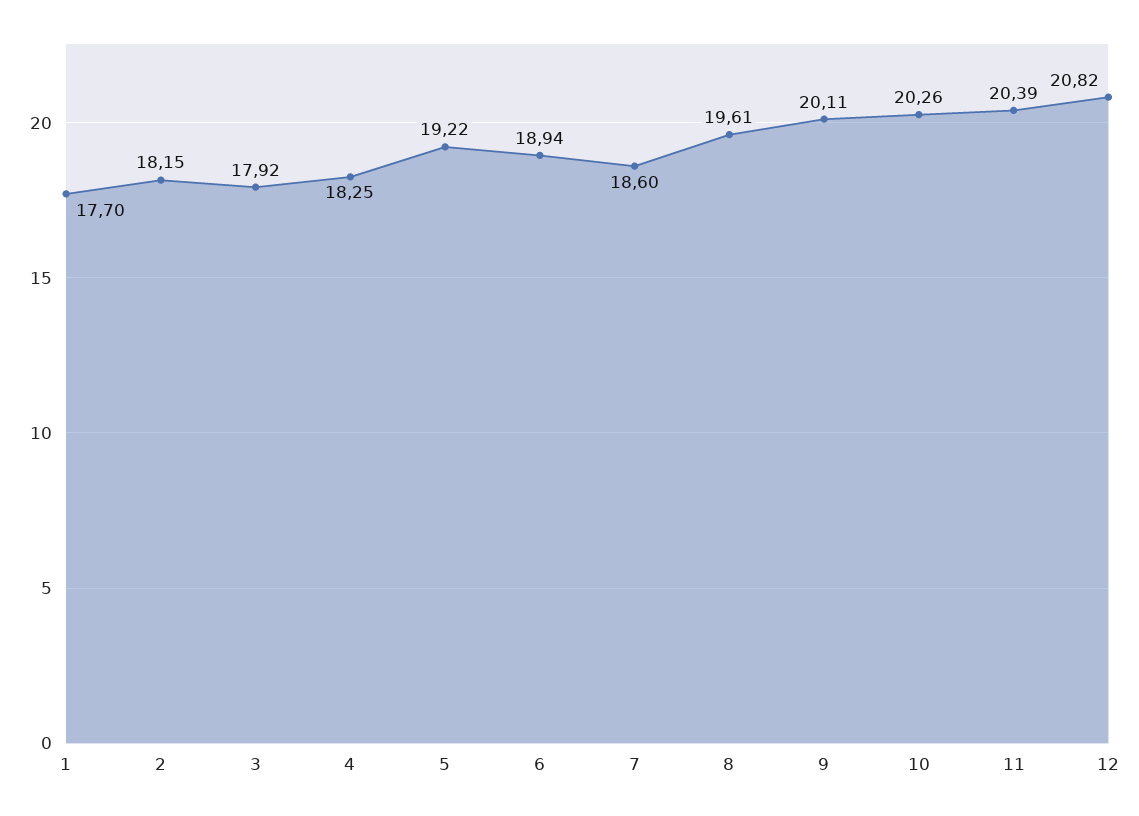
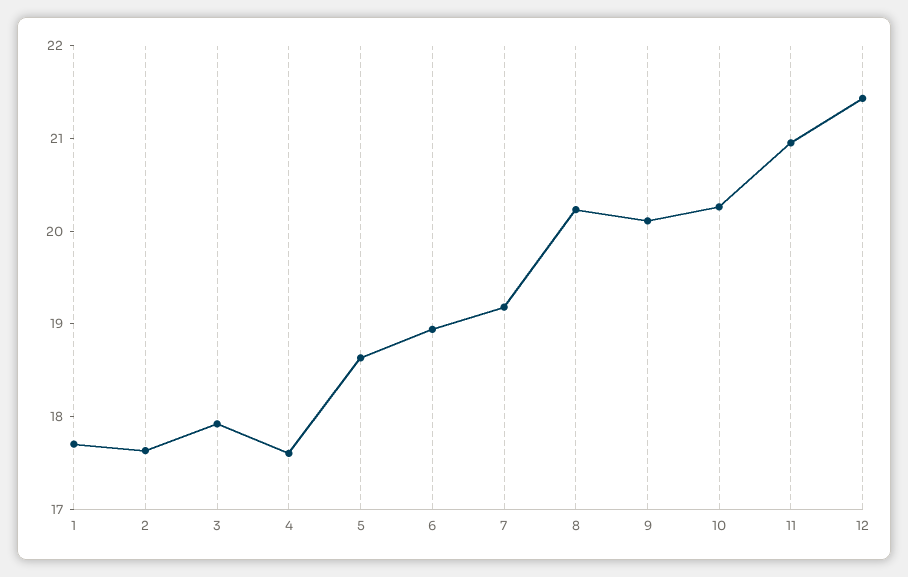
2: 18.15 -> 17.6
4: 18.25 -> 17.6
5: 19.22 -> 18.6
7: 18.6 -> 19.2
8: 19.61 -> 20.2
11: 20.39 -> 21
12: 20.82 -> 21.4

